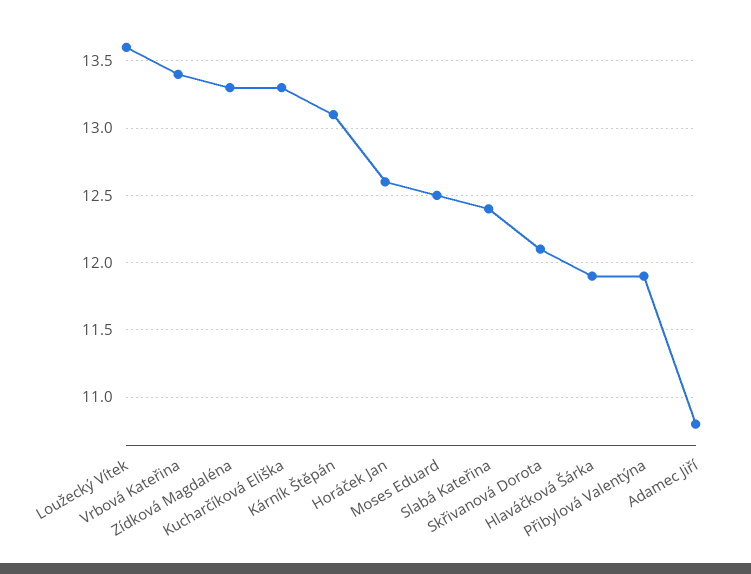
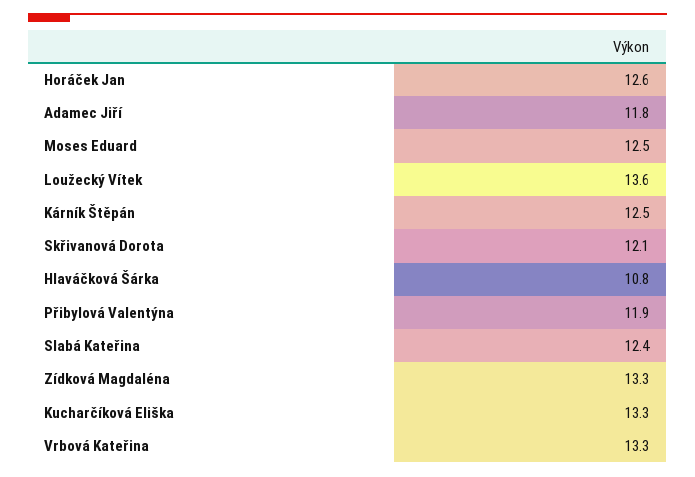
Vrbová Kateřina: 13.4 -> 13.3
Kárník Štěpán: 13.1 -> 12.5
Hlaváčková Šárka: 11.9 -> 10.8
Adamec Jiří: 10.8 -> 11.8

